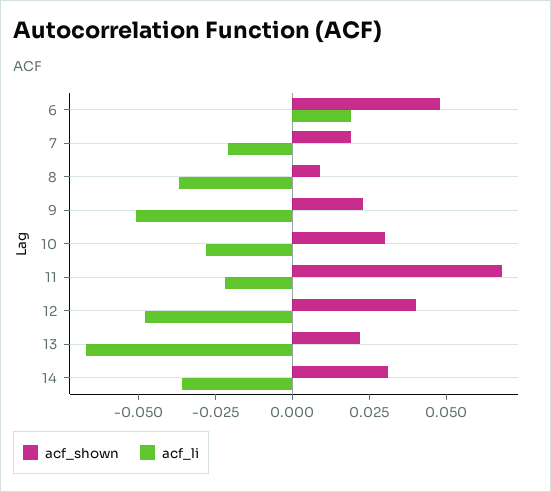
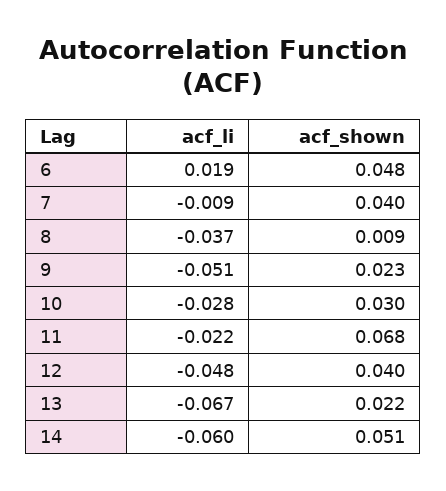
acf_shown, 7: 0.02 -> 0.04
acf_li, 7: -0.02 -> -0.009
acf_shown, 14: 0.03 -> 0.051
acf_li, 14: -0.035 -> -0.06

